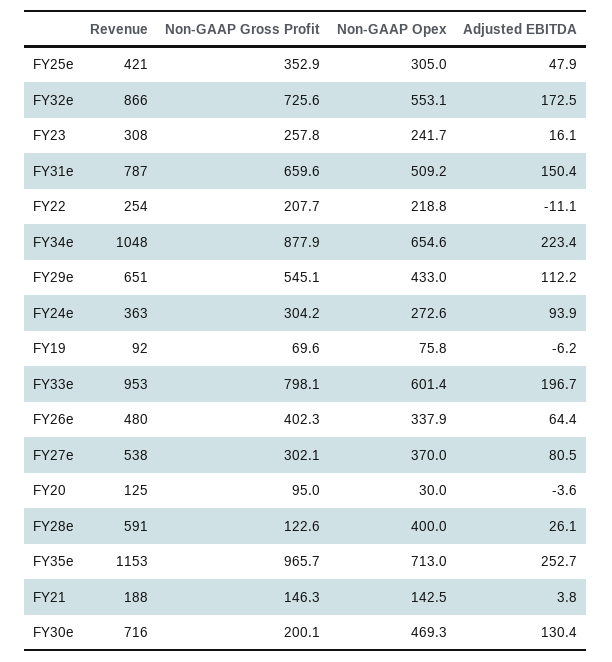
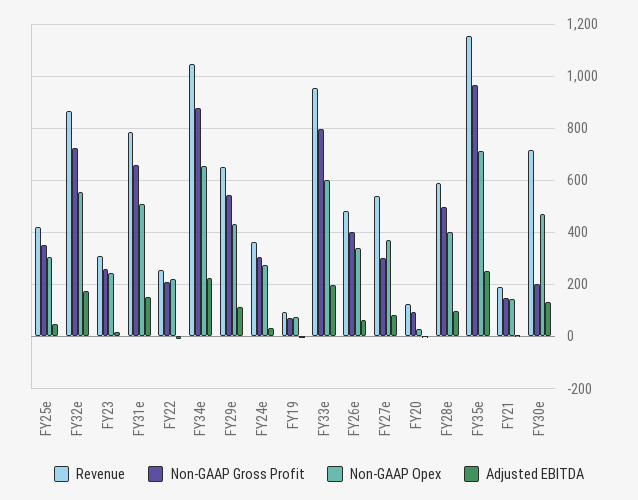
Adjusted EBITDA, FY24e: 93.9 -> 25
Non-GAAP Gross Profit, FY28e: 122.6 -> 500
Adjusted EBITDA, FY28e: 26.1 -> 100

